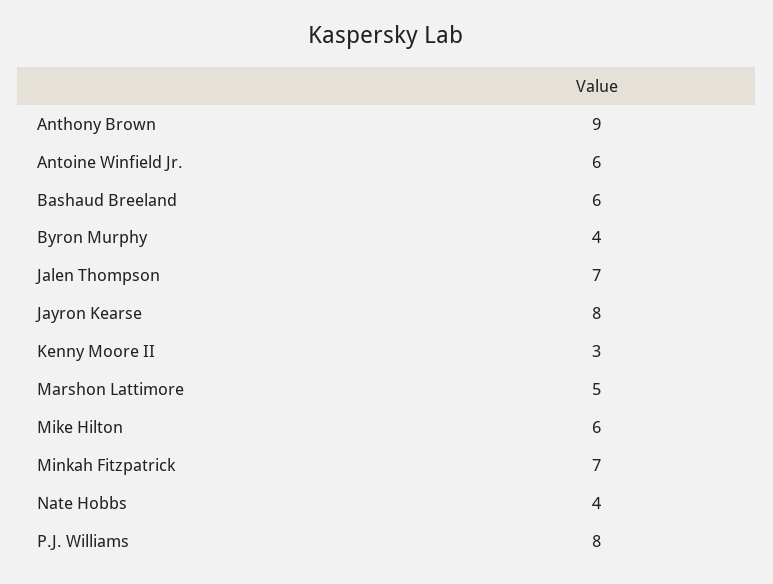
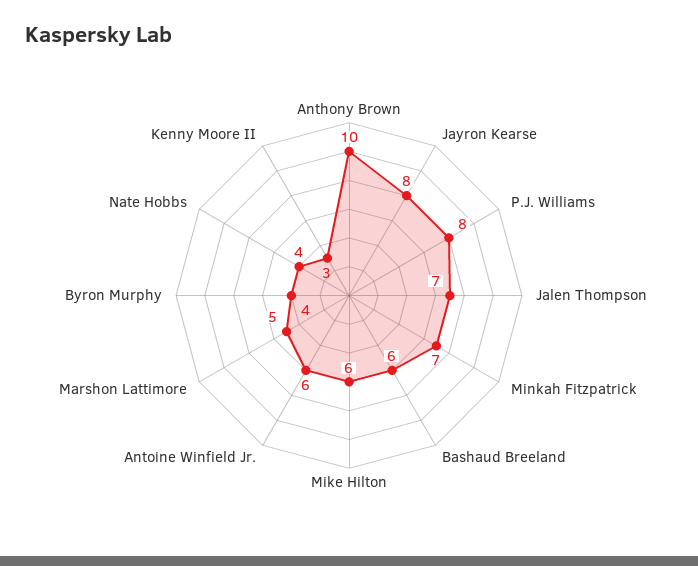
Anthony Brown: 9 -> 10

